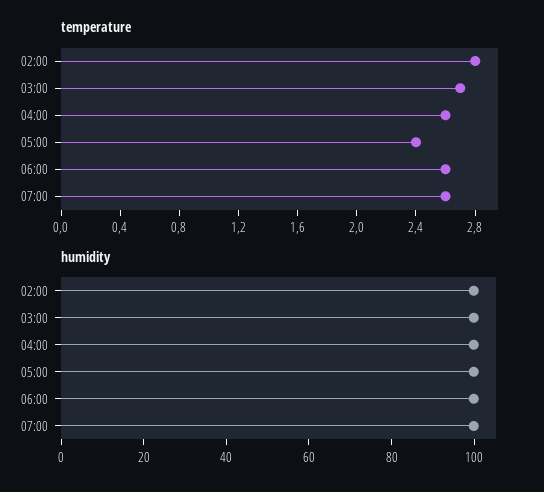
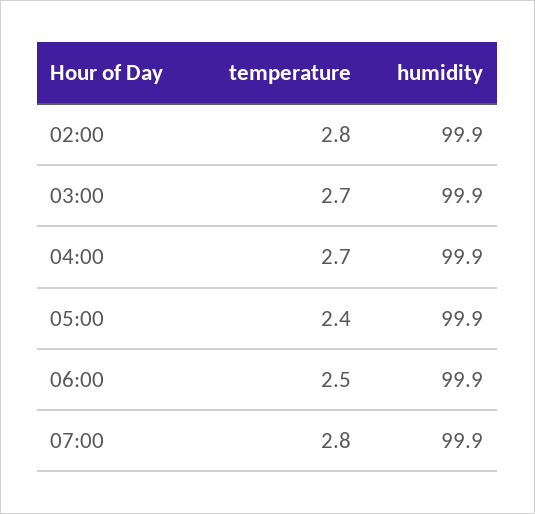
temperature, 04:00: 2.6 -> 2.7
temperature, 06:00: 2.6 -> 2.5
temperature, 07:00: 2.6 -> 2.8

